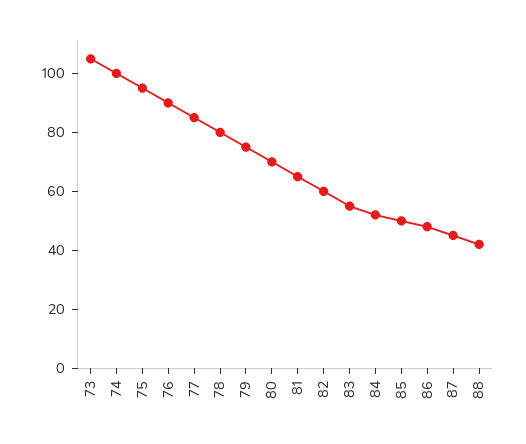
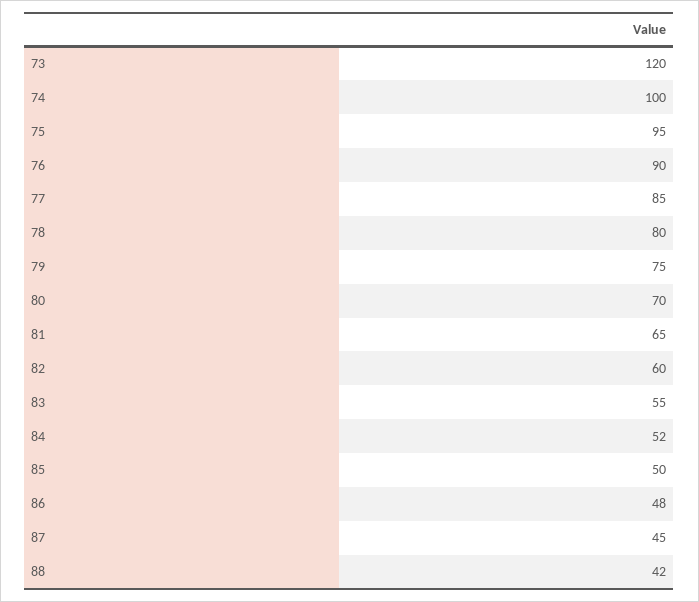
73: 105 -> 120

